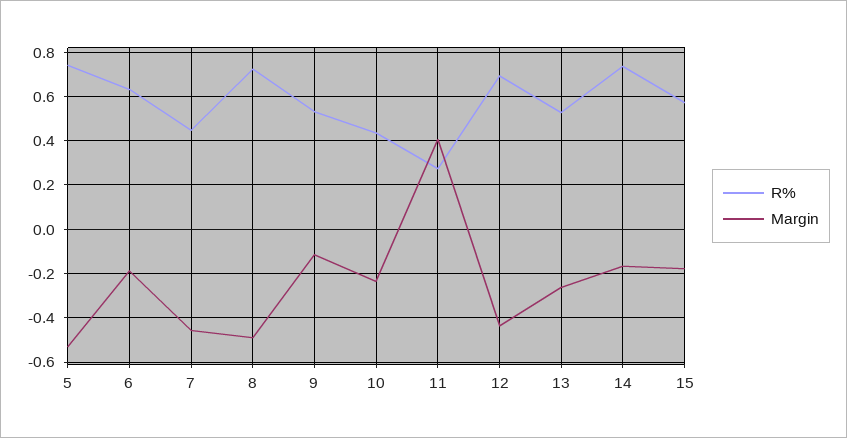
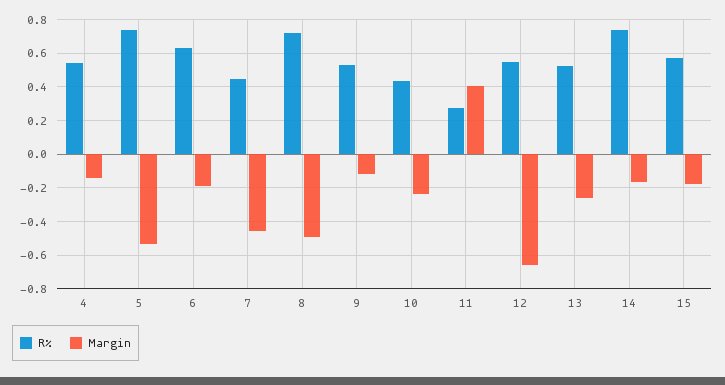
R%, 12: 0.7 -> 0.55
Margin, 12: -0.45 -> -0.65
R%, 4: none -> 0.55
Margin, 4: none -> -0.15

